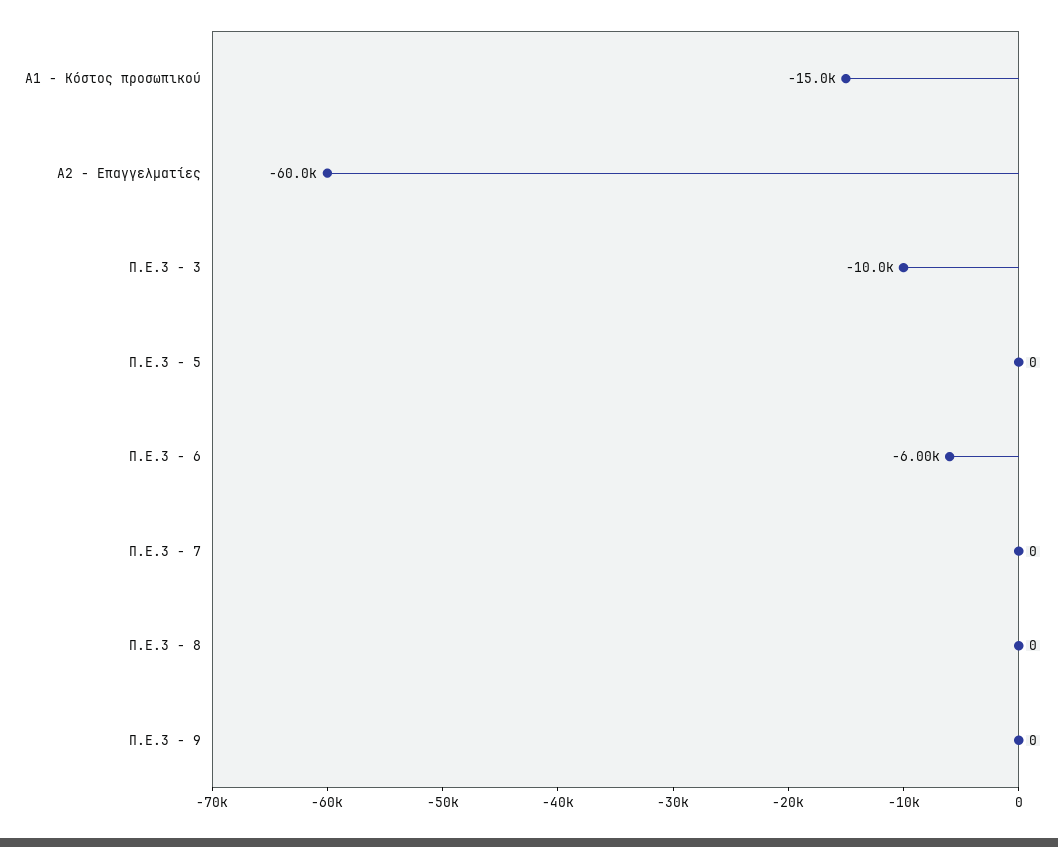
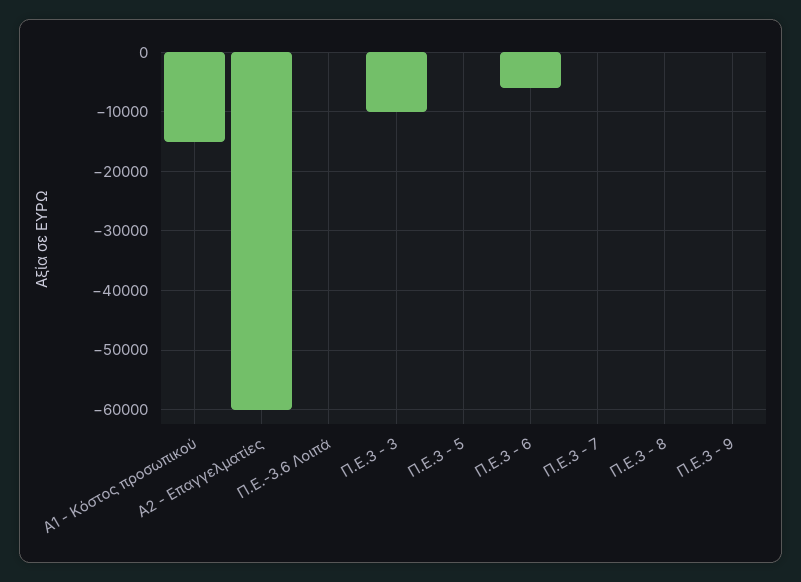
Π.Ε.-3.6 Λοιπά: none -> 0

